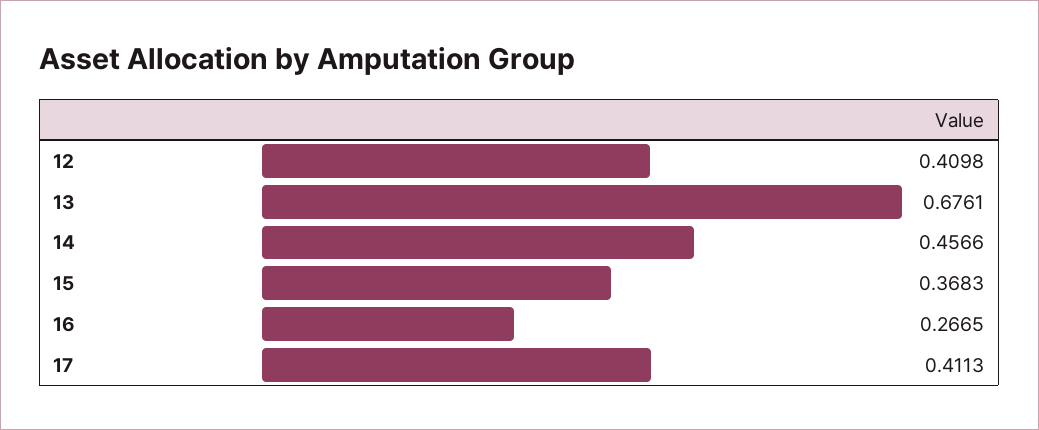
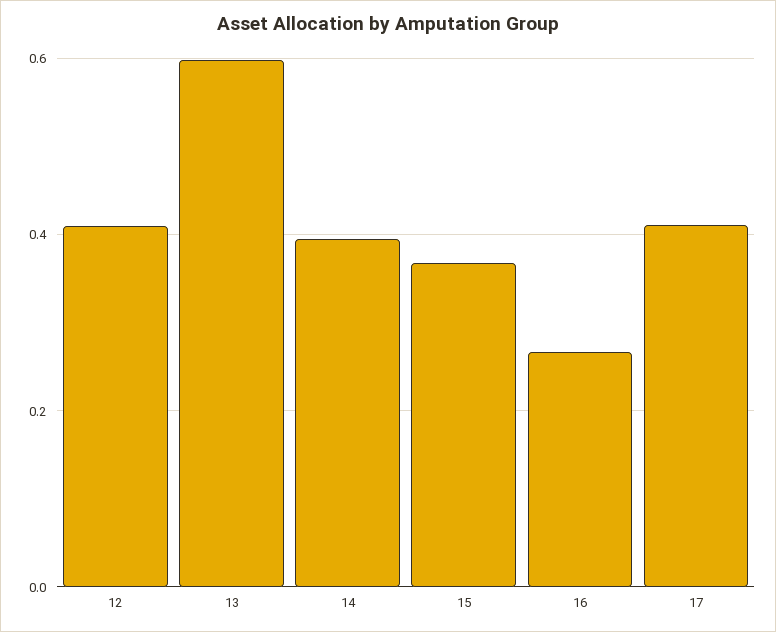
13: 0.6761 -> 0.6
14: 0.4566 -> 0.4

